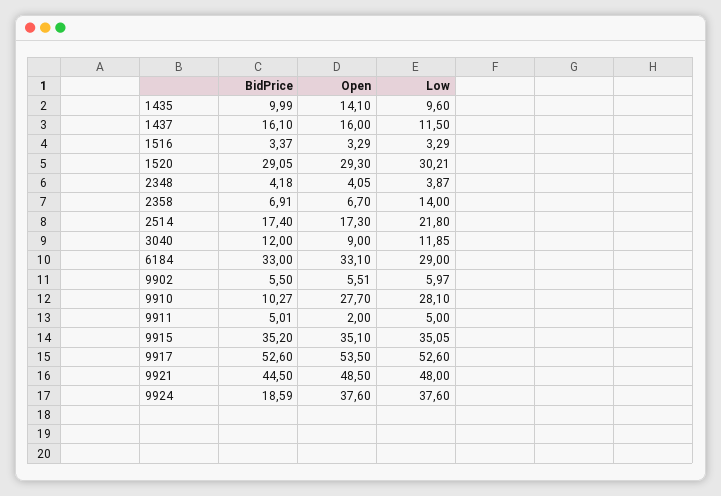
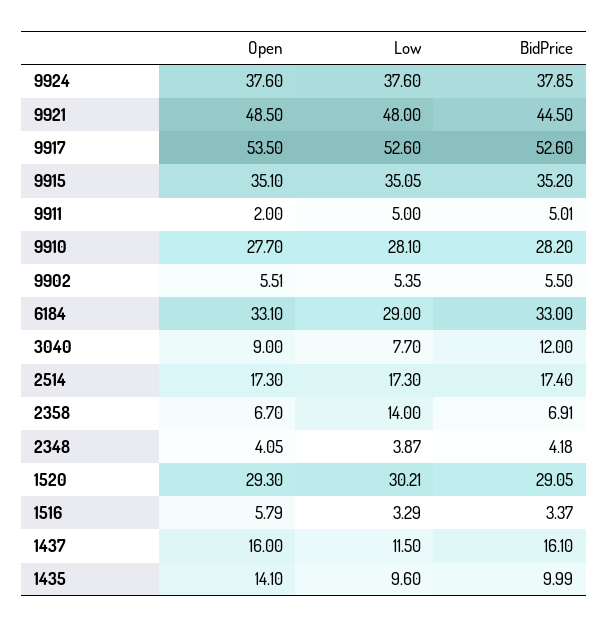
Open, 1516: 3.29 -> 5.79
Low, 2514: 21.8 -> 17.3
Low, 3040: 11.85 -> 7.7
Low, 9902: 5.97 -> 5.35
BidPrice, 9910: 10.27 -> 28.2
BidPrice, 9924: 18.59 -> 37.85

